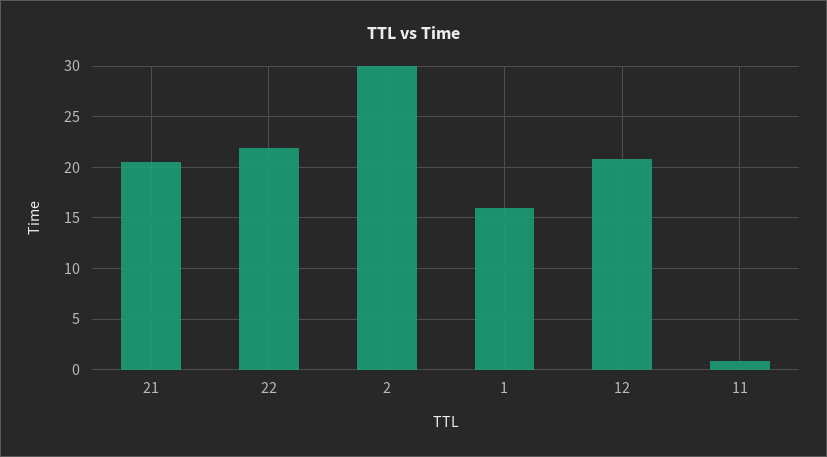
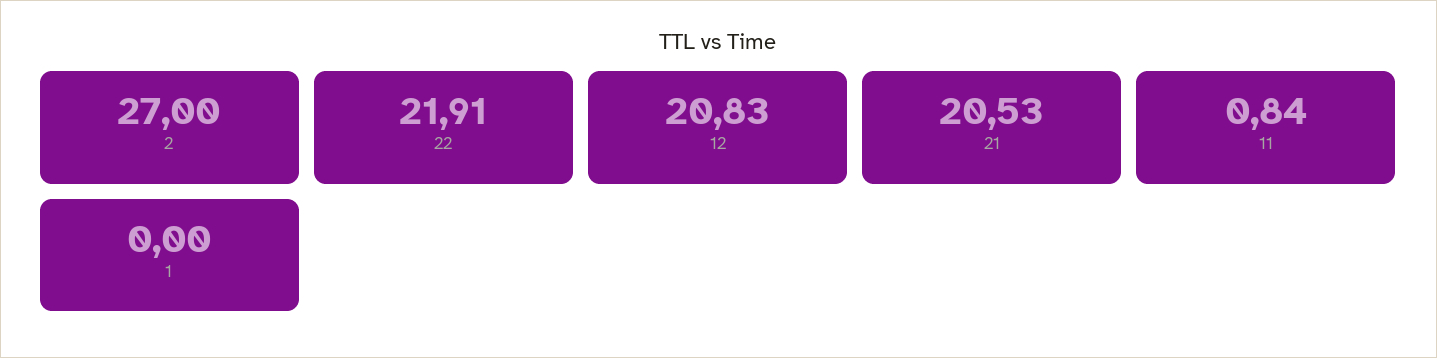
2: 30 -> 27
1: 16 -> 0

